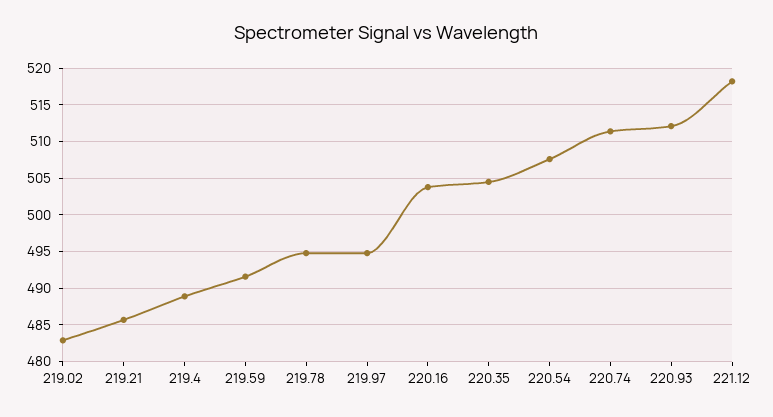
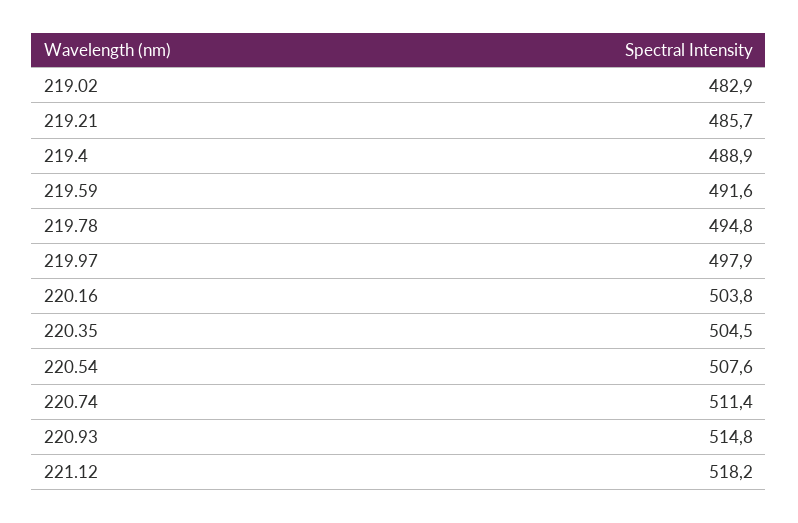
219.97: 495 -> 497.9
220.93: 512 -> 514.8

